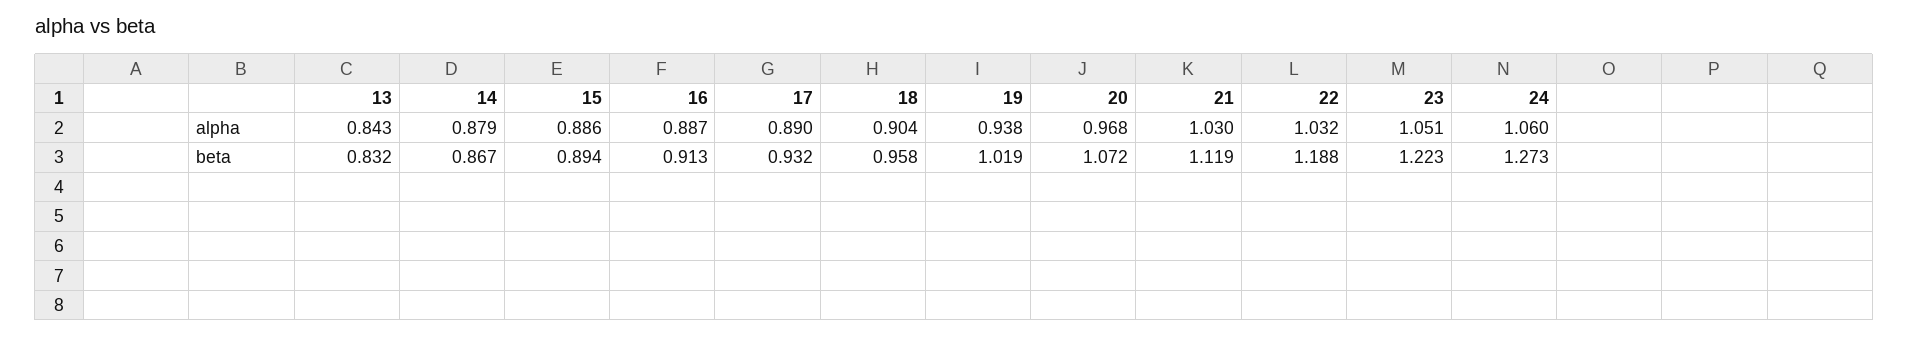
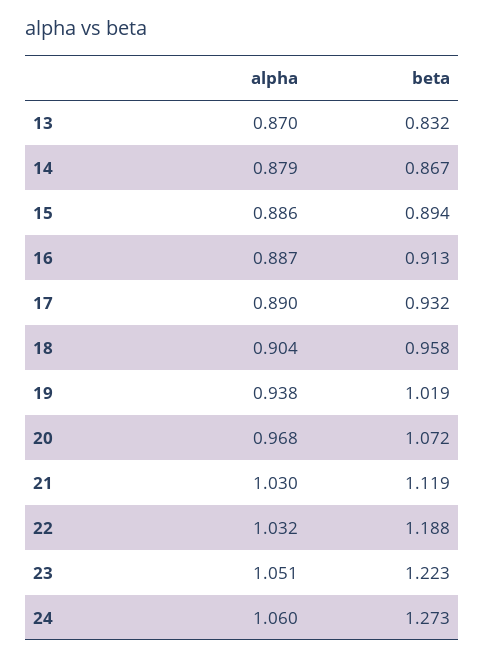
13, alpha: 0.843 -> 0.87

